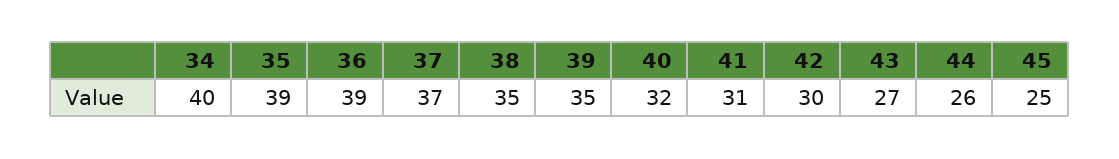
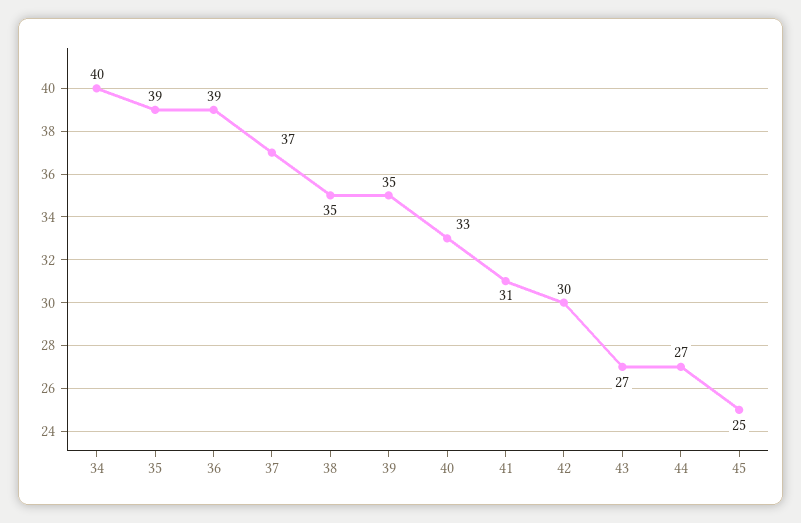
40: 32 -> 33
44: 26 -> 27

